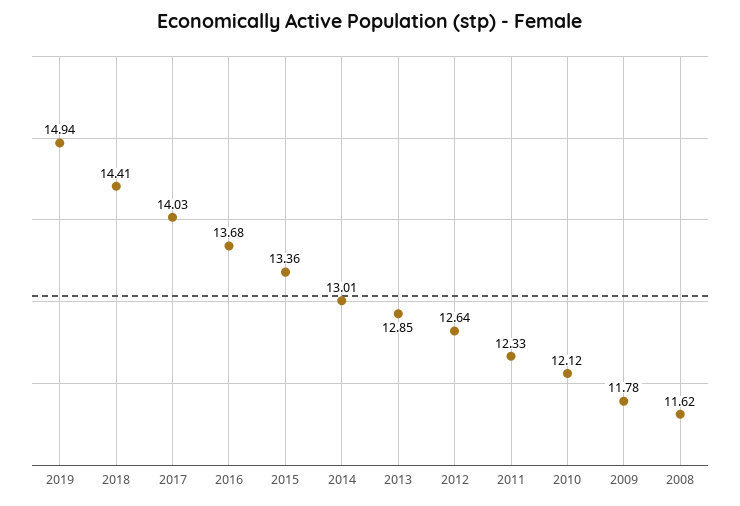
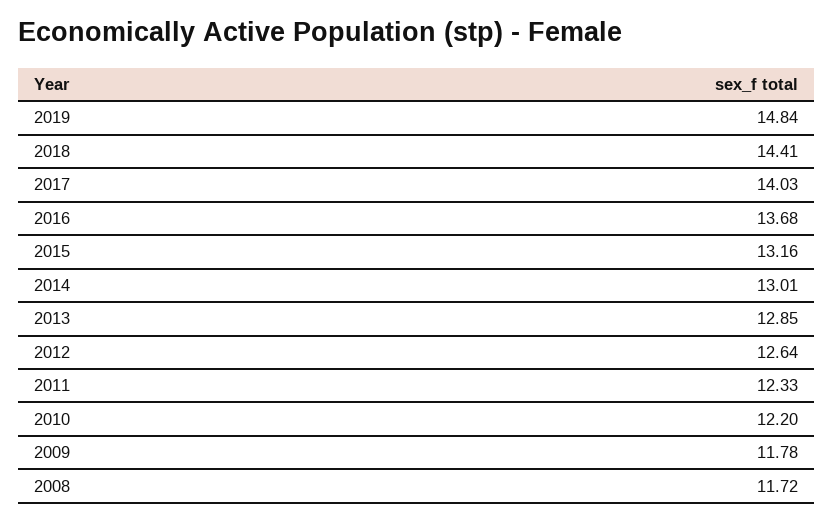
2019: 14.94 -> 14.84
2015: 13.36 -> 13.16
2010: 12.12 -> 12.2
2008: 11.62 -> 11.72

